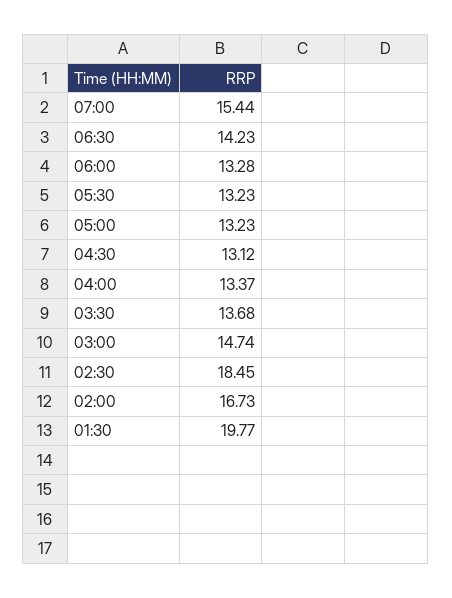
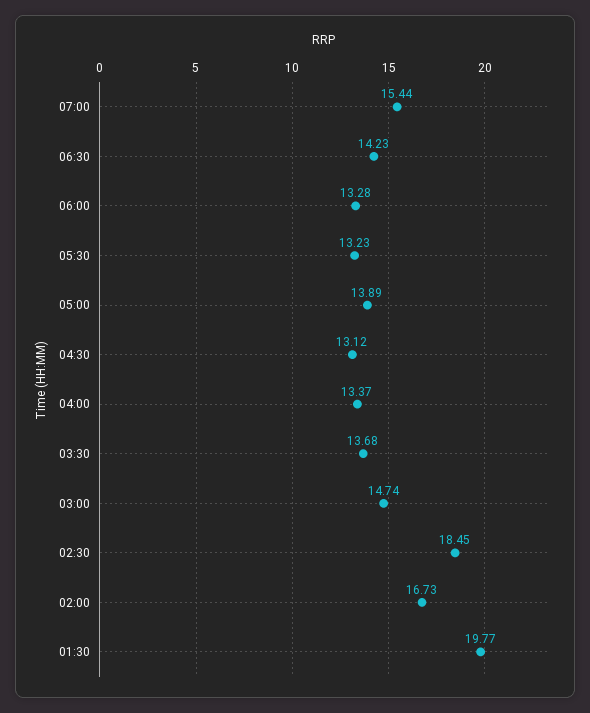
05:00: 13.23 -> 13.89

